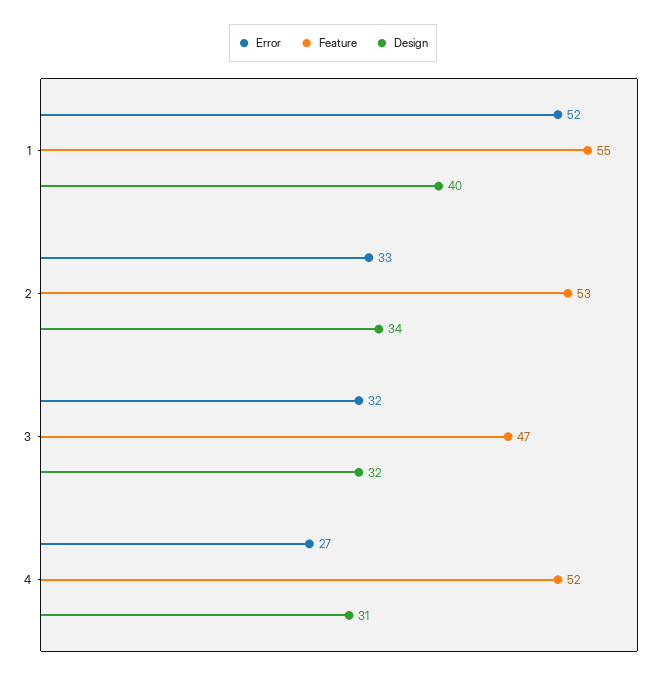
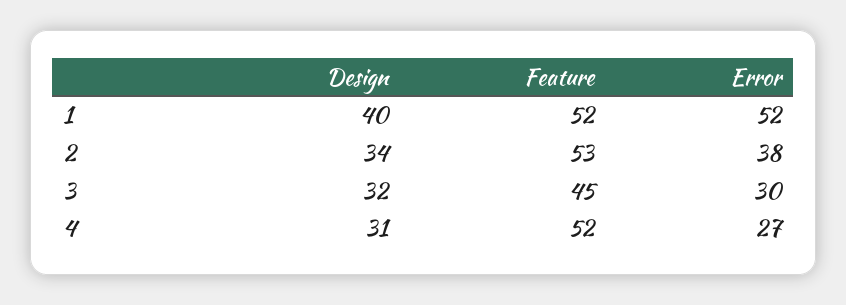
Feature, 1: 55 -> 52
Error, 2: 33 -> 38
Error, 3: 32 -> 30
Feature, 3: 47 -> 45

